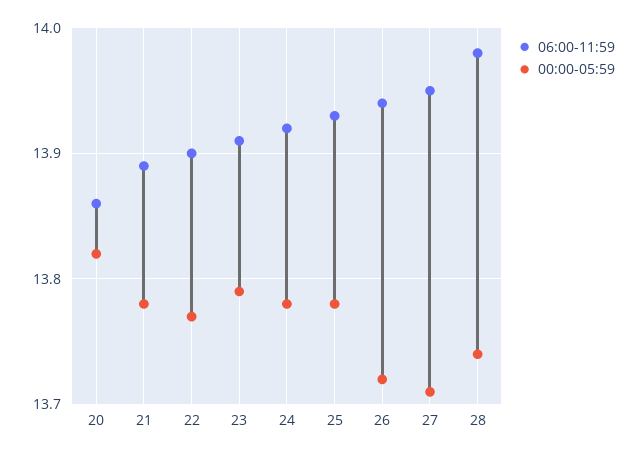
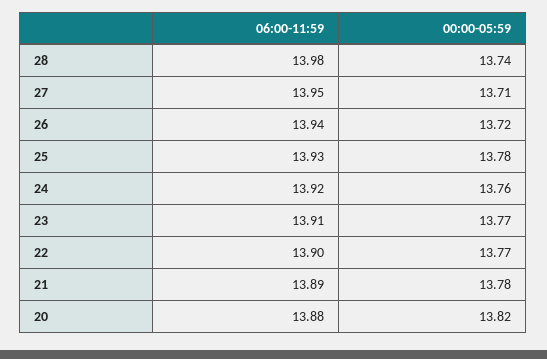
06:00-11:59, 20: 13.86 -> 13.88
00:00-05:59, 23: 13.79 -> 13.77
00:00-05:59, 24: 13.78 -> 13.76

